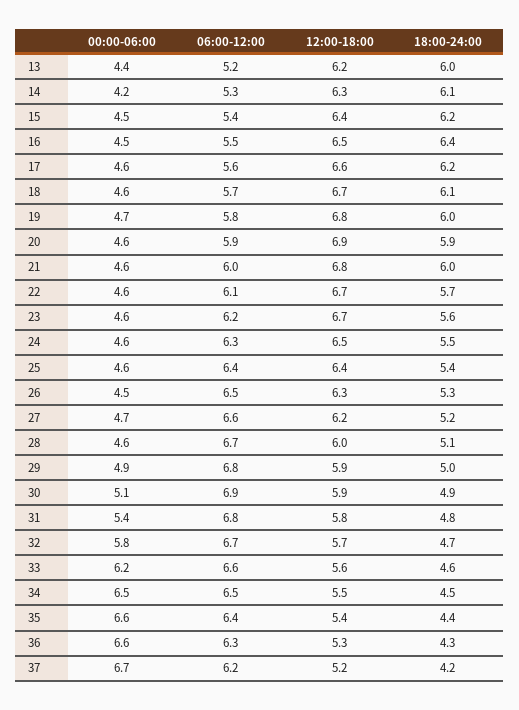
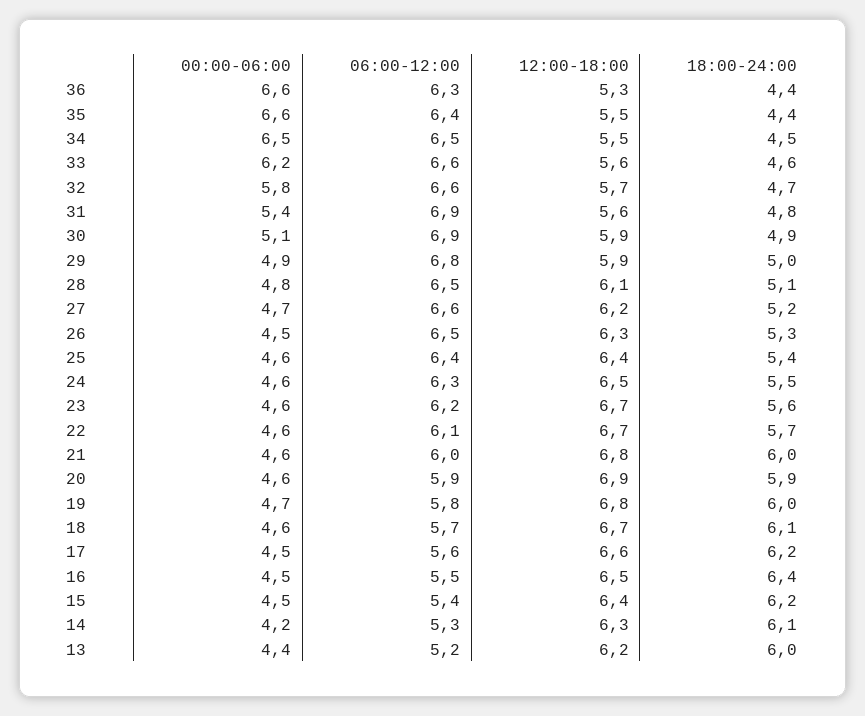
00:00-06:00, 17: 4.6 -> 4.5
00:00-06:00, 28: 4.6 -> 4.8
06:00-12:00, 28: 6.7 -> 6.5
12:00-18:00, 28: 6 -> 6.1
06:00-12:00, 31: 6.8 -> 6.9
12:00-18:00, 31: 5.8 -> 5.6
06:00-12:00, 32: 6.7 -> 6.6
12:00-18:00, 35: 5.4 -> 5.5
18:00-24:00, 36: 4.3 -> 4.4
00:00-06:00, 37: 6.7 -> none
06:00-12:00, 37: 6.2 -> none
12:00-18:00, 37: 5.2 -> none
18:00-24:00, 37: 4.2 -> none

